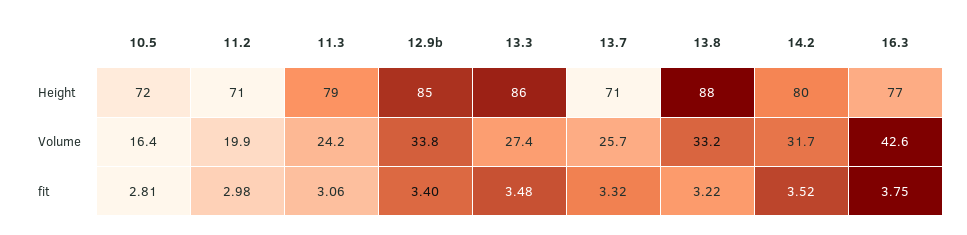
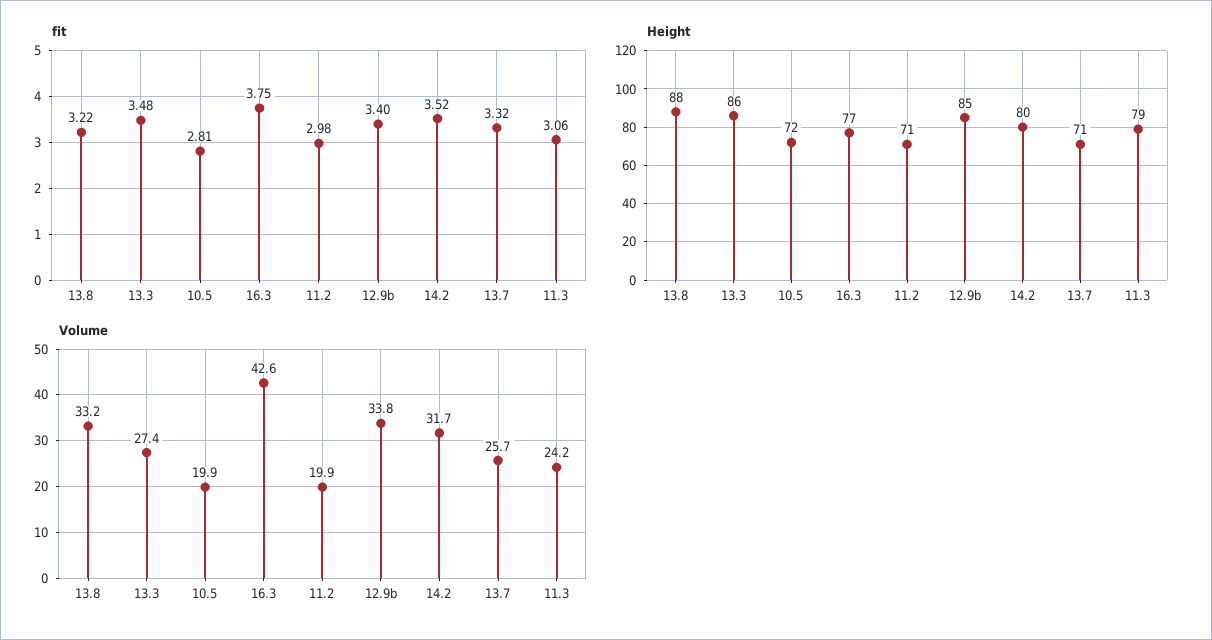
Volume, 10.5: 16.4 -> 19.9

